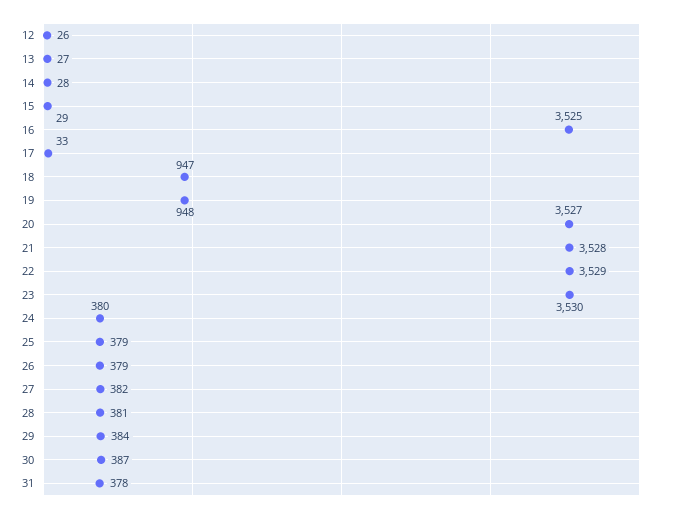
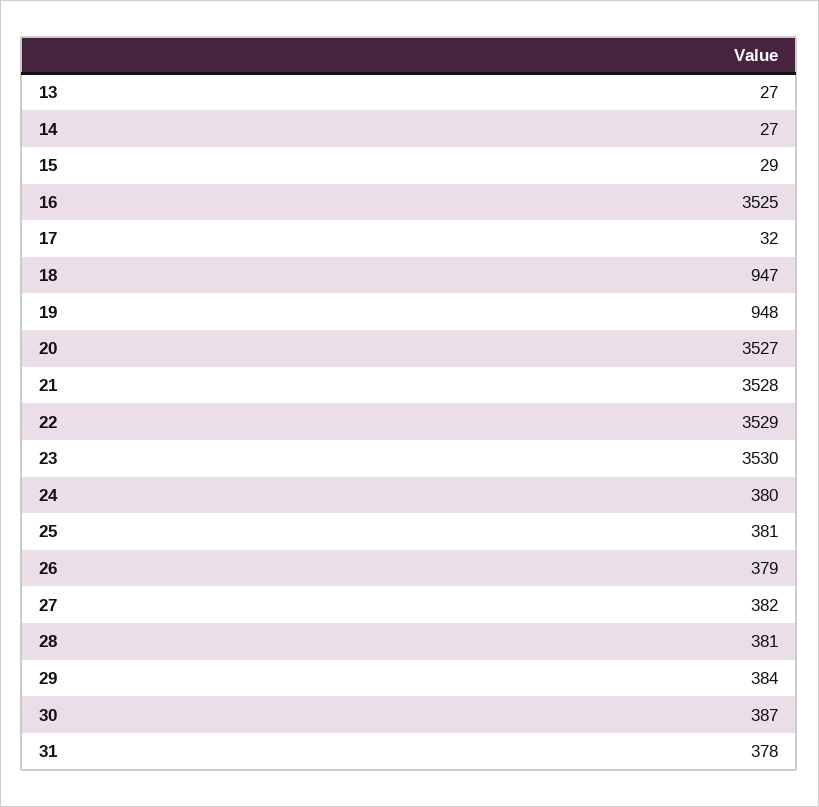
12: 26 -> none
14: 28 -> 27
17: 33 -> 32
25: 379 -> 381

